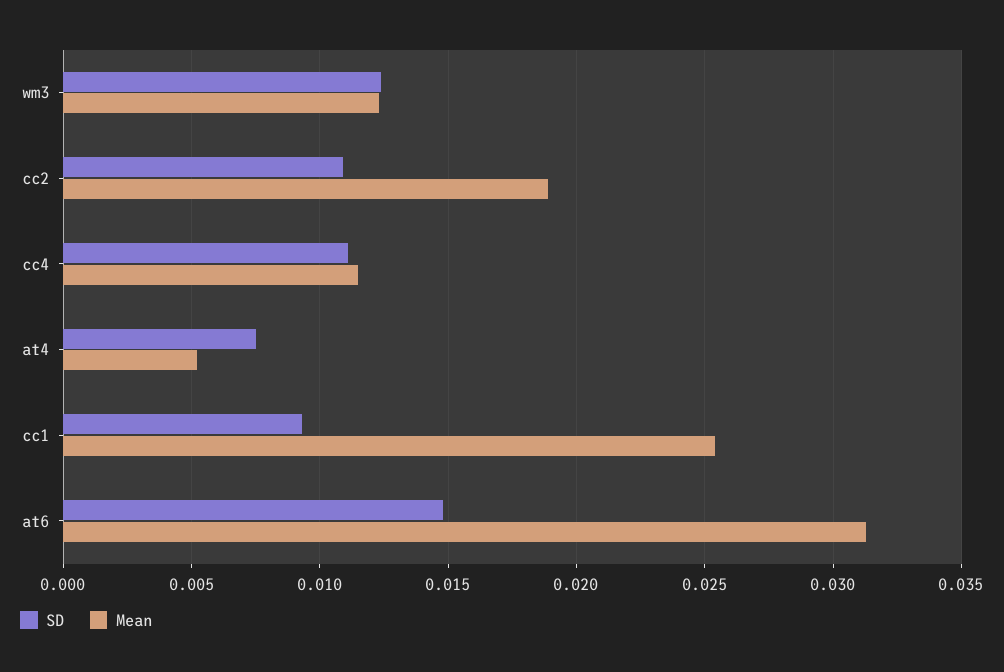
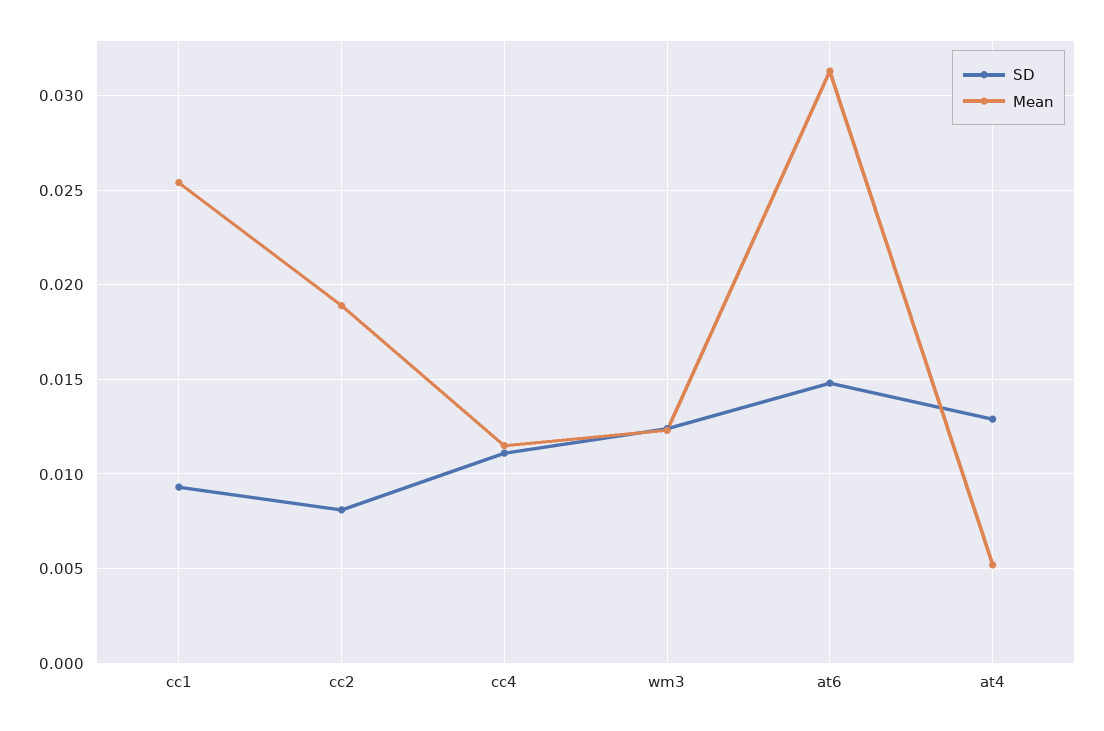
SD, cc2: 0.011 -> 0.008
SD, at4: 0.0075 -> 0.013

